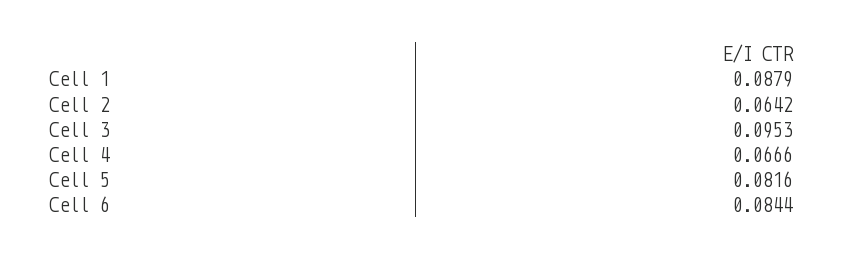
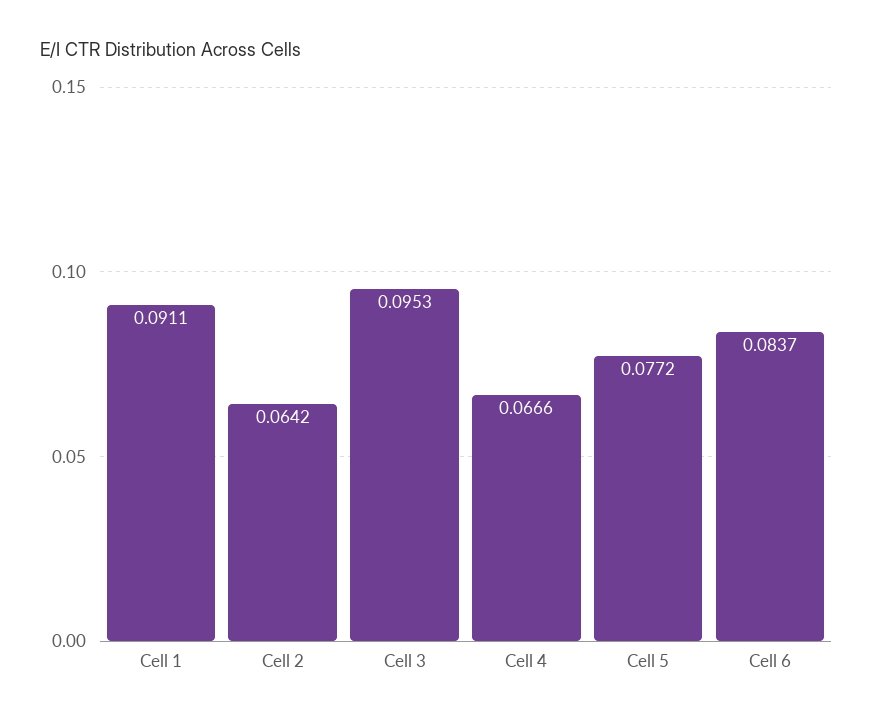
Cell 1: 0.0879 -> 0.0911
Cell 5: 0.0816 -> 0.0772
Cell 6: 0.0844 -> 0.0837

